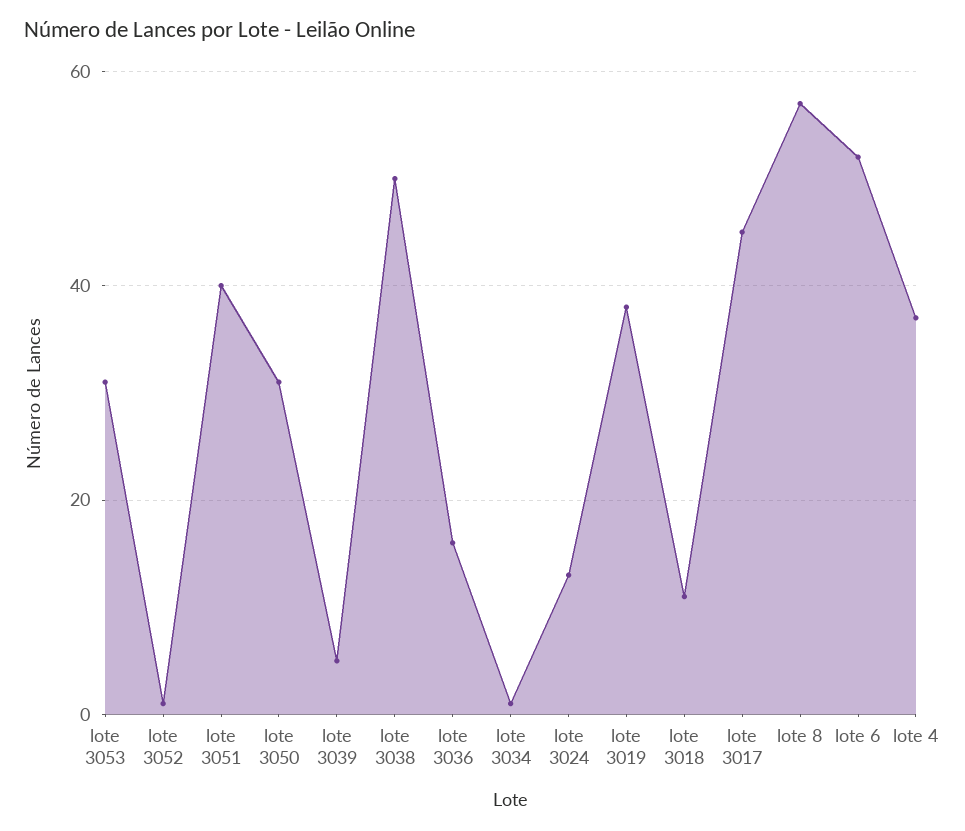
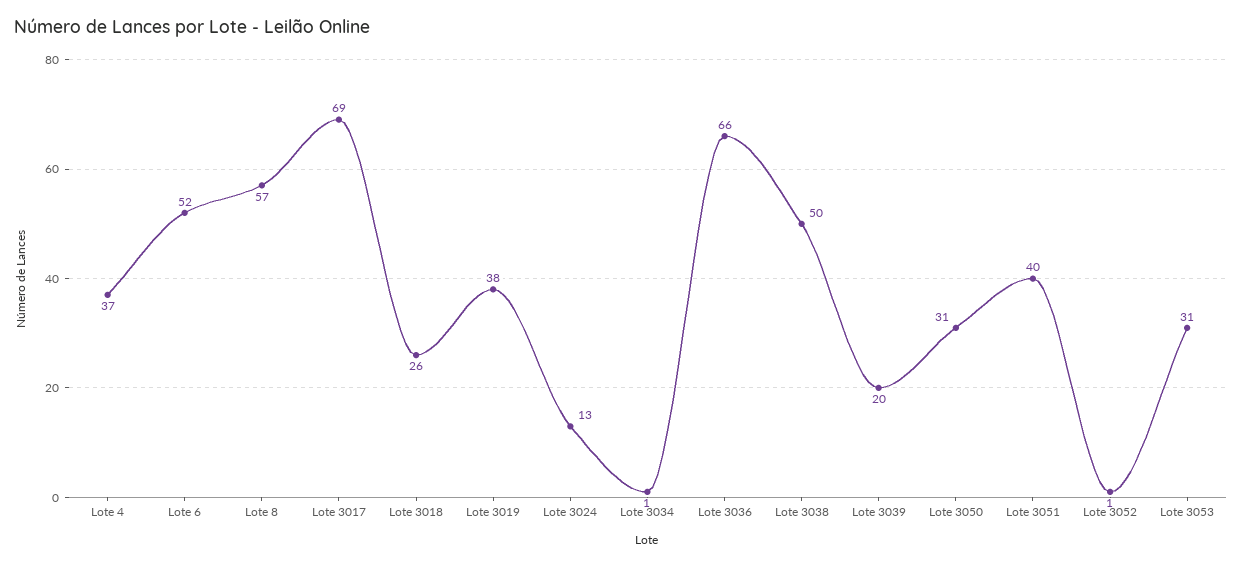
lote 3039: 5 -> 20
lote 3036: 15 -> 66
lote 3018: 10 -> 26
lote 3017: 45 -> 69

